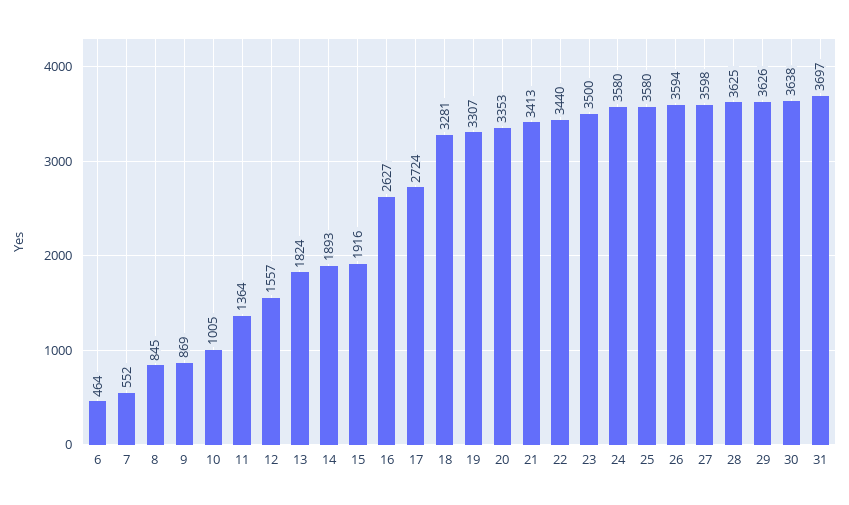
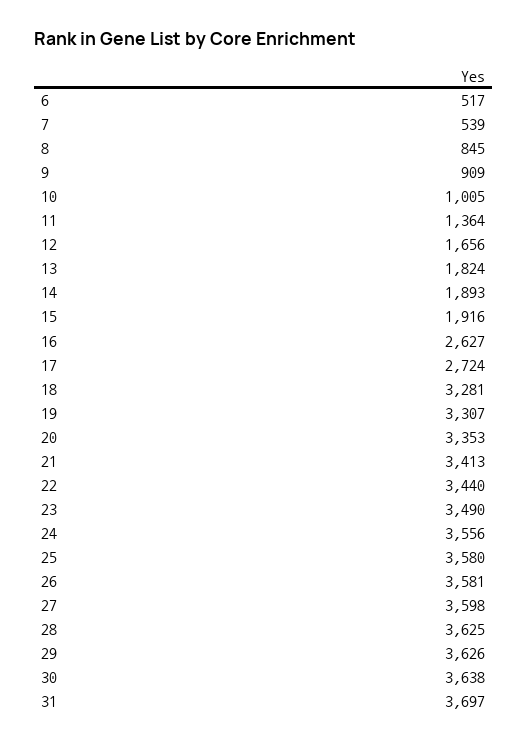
6: 464 -> 517
7: 552 -> 539
9: 869 -> 909
12: 1557 -> 1656
23: 3500 -> 3490
24: 3580 -> 3556
26: 3594 -> 3581

